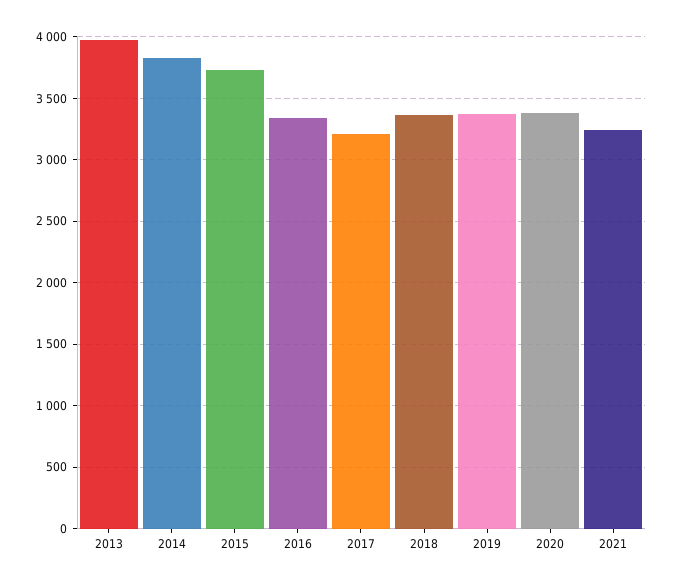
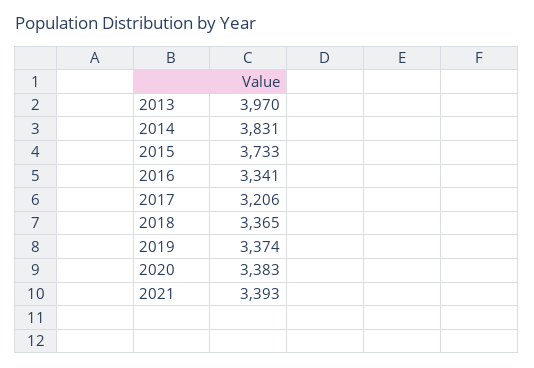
2021: 3250 -> 3393

